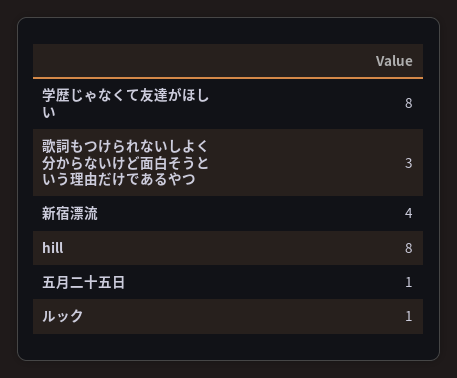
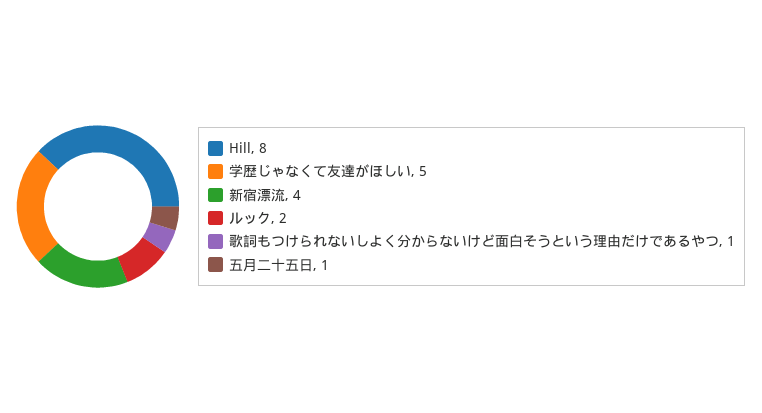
学歴じゃなくて友達がほしい: 8 -> 5
歌詞もつけられないしよく分からないけど面白そうという理由だけであるやつ: 3 -> 1
ルック: 1 -> 2

